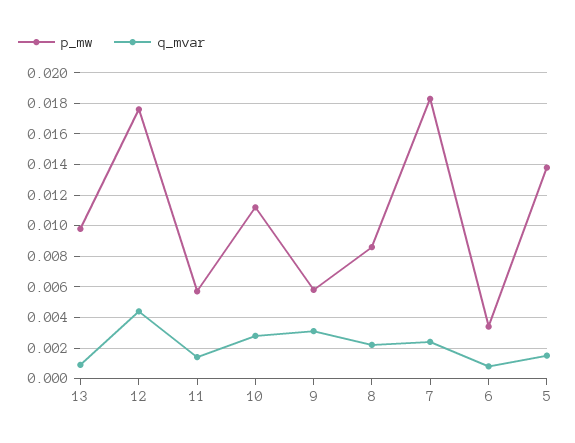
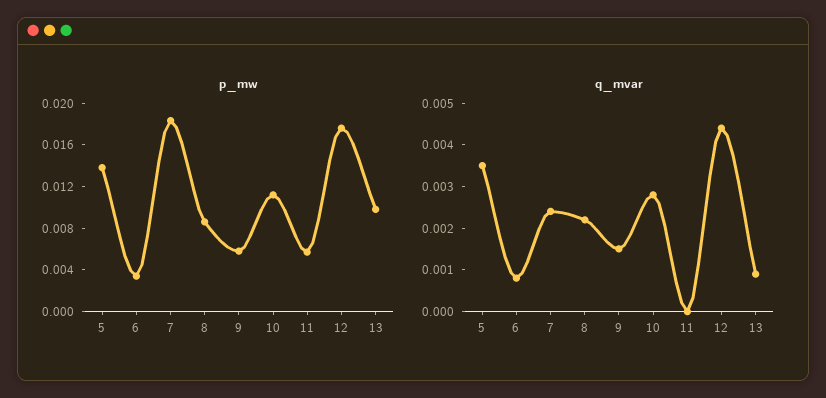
q_mvar, 11: 0.0015 -> 0
q_mvar, 9: 0.003 -> 0.0015
q_mvar, 5: 0.0015 -> 0.0035

